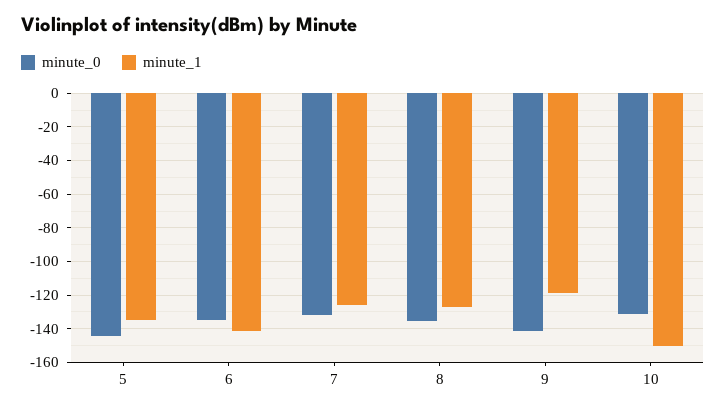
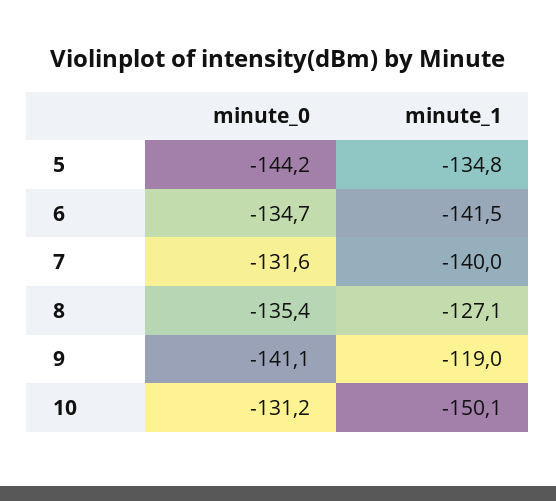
minute_1, 7: -125 -> -140

